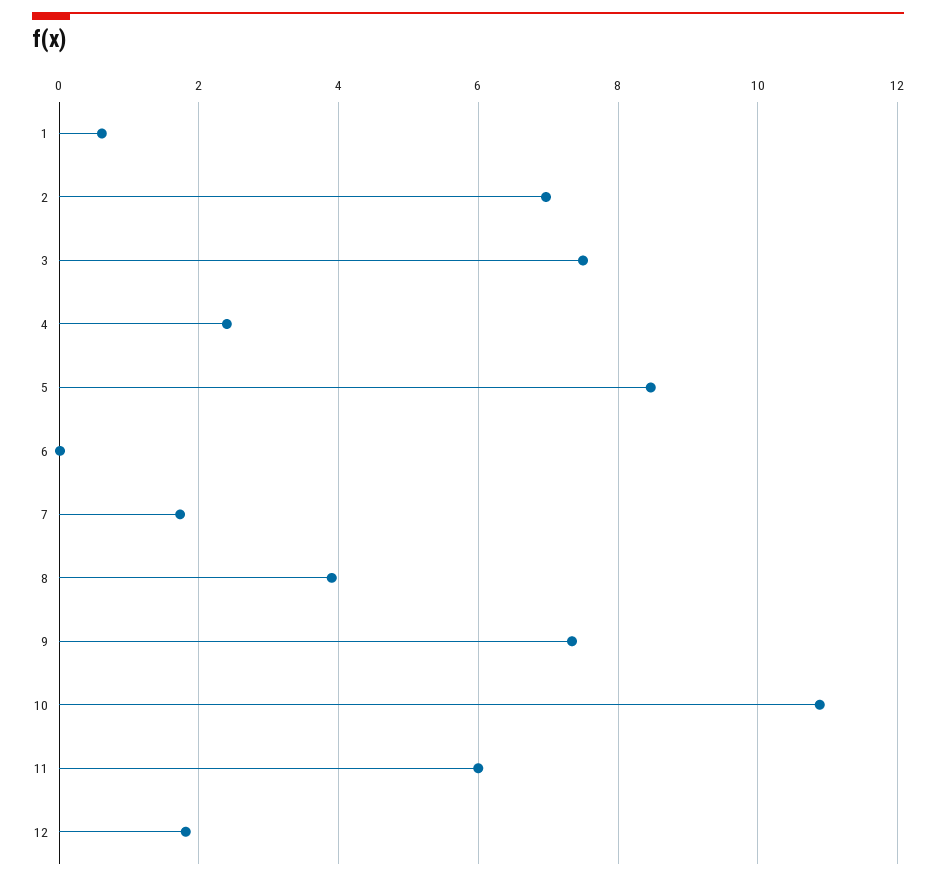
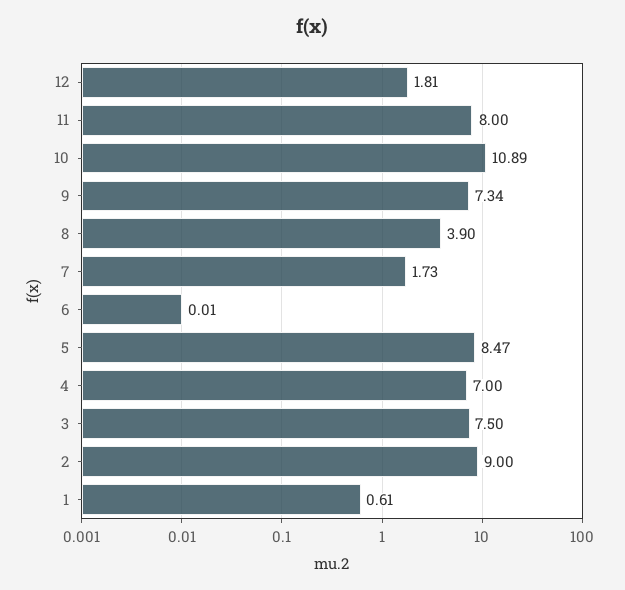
2: 7 -> 9
4: 2.4 -> 7
11: 6 -> 8

